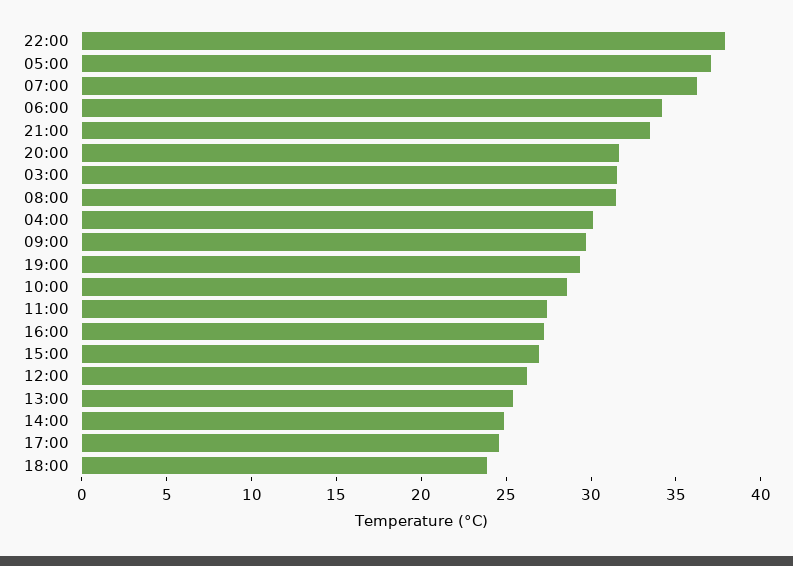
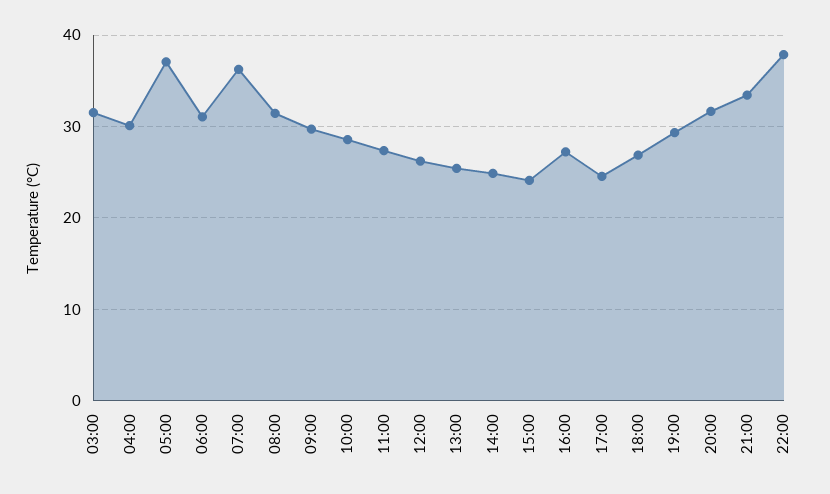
06:00: 34 -> 31
15:00: 27 -> 24
18:00: 24 -> 27

